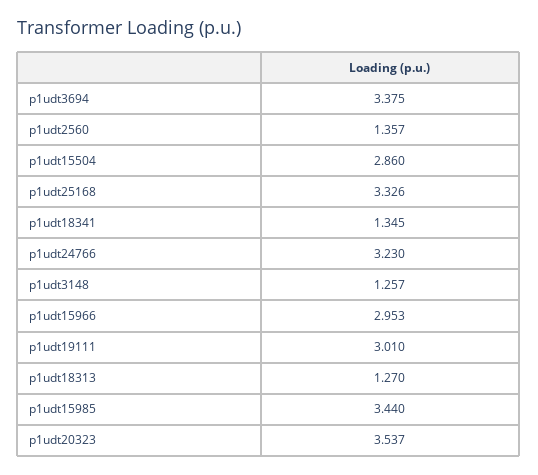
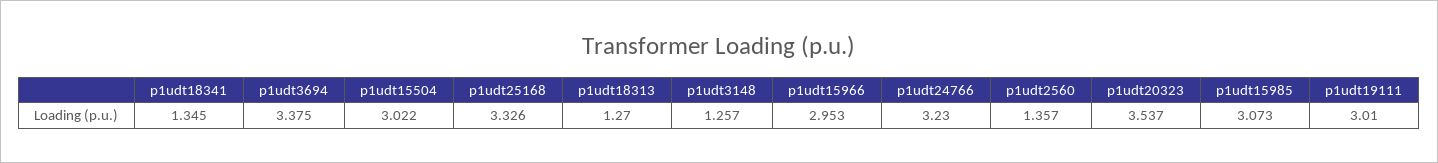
p1udt15504: 2.86 -> 3.022
p1udt15985: 3.44 -> 3.073

